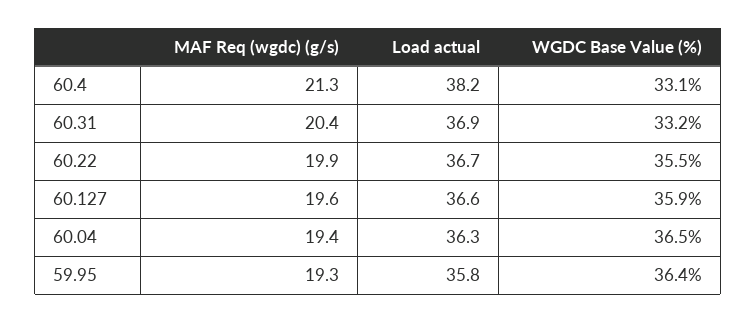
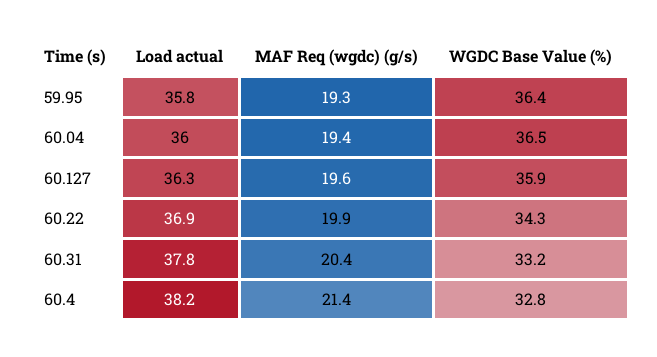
MAF Req (wgdc) (g/s), 60.4: 21.3 -> 21.4
WGDC Base Value (%), 60.4: 33.1 -> 32.8
Load actual, 60.31: 36.9 -> 37.8
Load actual, 60.22: 36.7 -> 36.9
WGDC Base Value (%), 60.22: 35.5 -> 34.3
Load actual, 60.127: 36.6 -> 36.3
Load actual, 60.04: 36.3 -> 36

